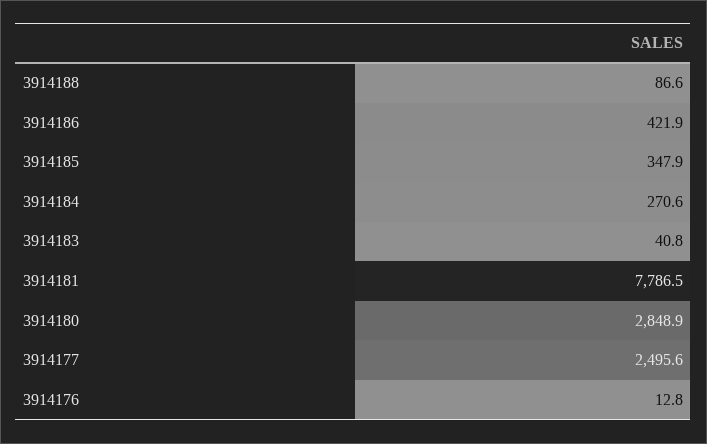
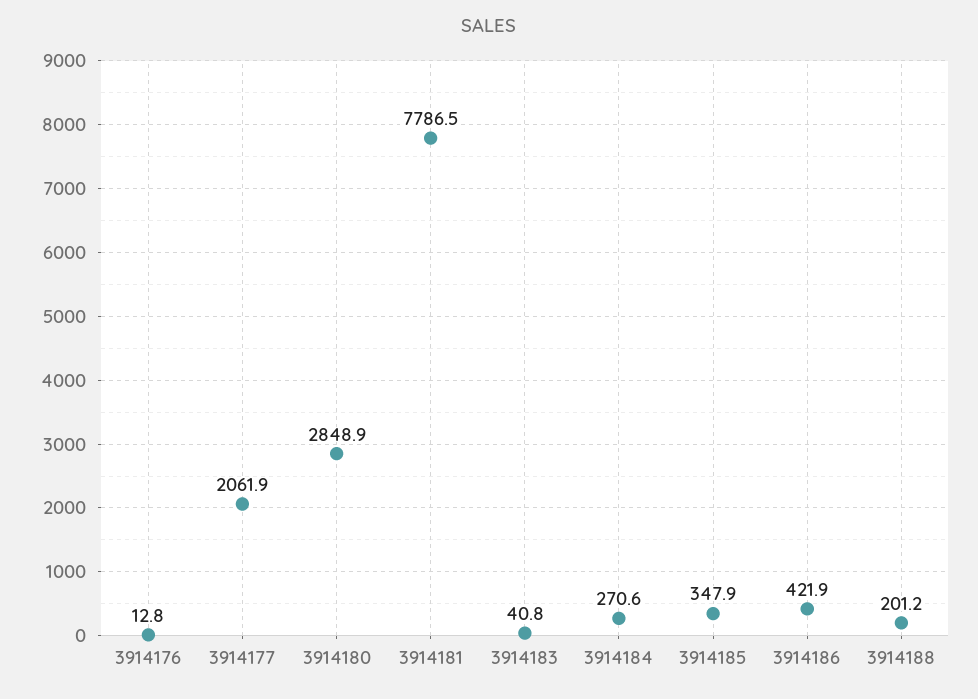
3914188: 86.6 -> 201.2
3914177: 2495.6 -> 2061.9

